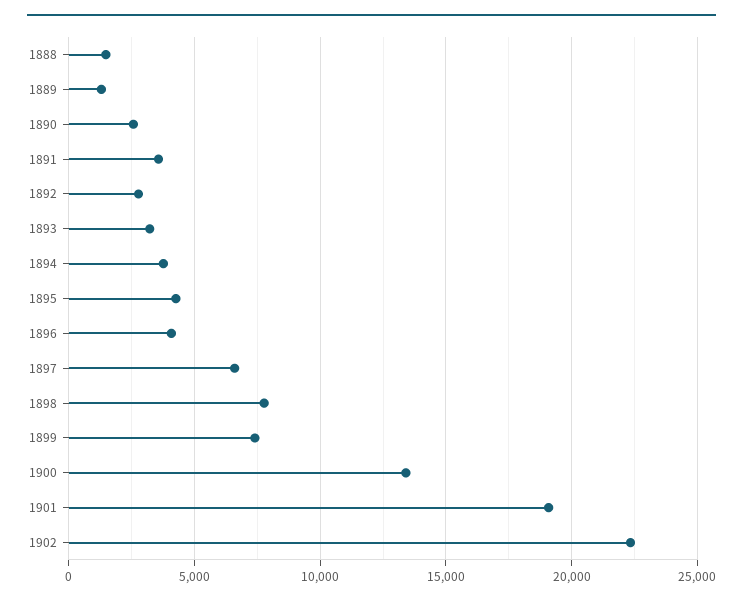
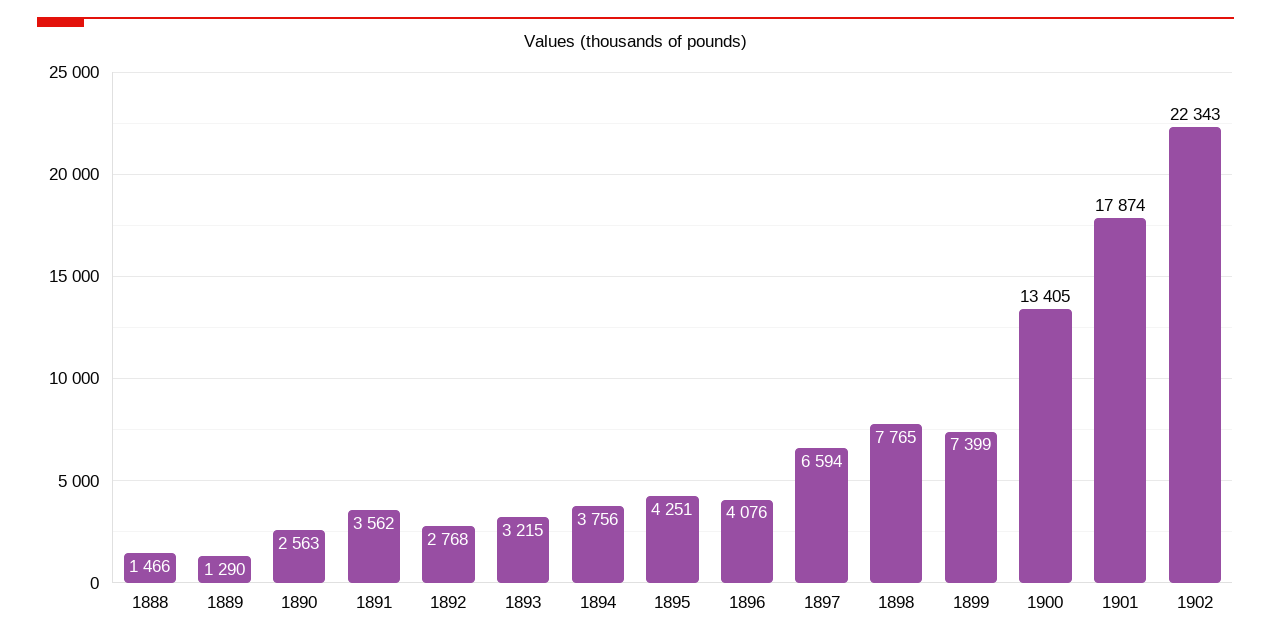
1901: 19000 -> 17874

